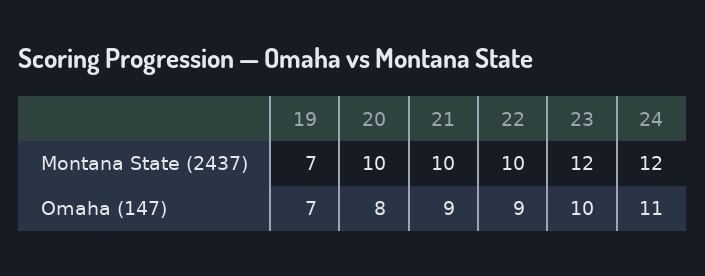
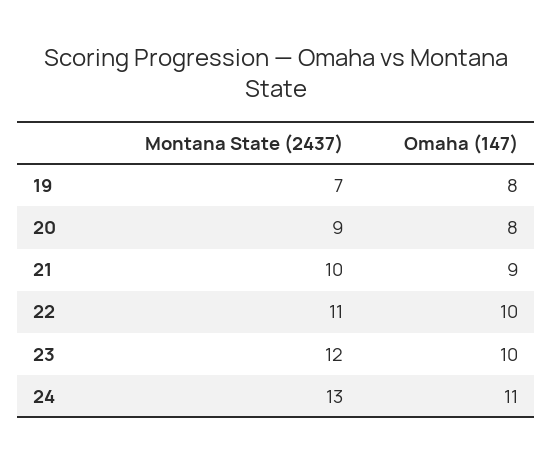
20, Montana State (2437): 10 -> 9
22, Montana State (2437): 10 -> 11
24, Montana State (2437): 12 -> 13
19, Omaha (147): 7 -> 8
22, Omaha (147): 9 -> 10

